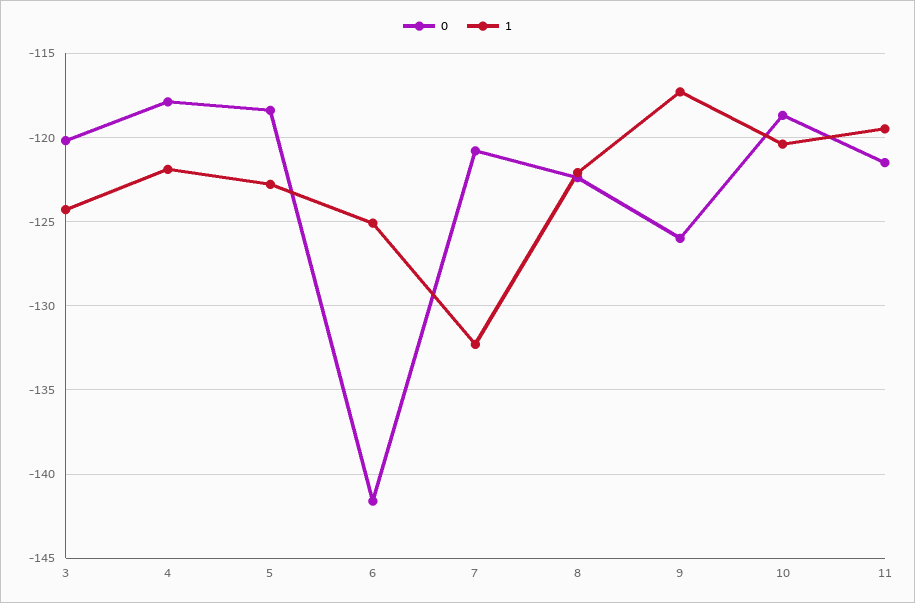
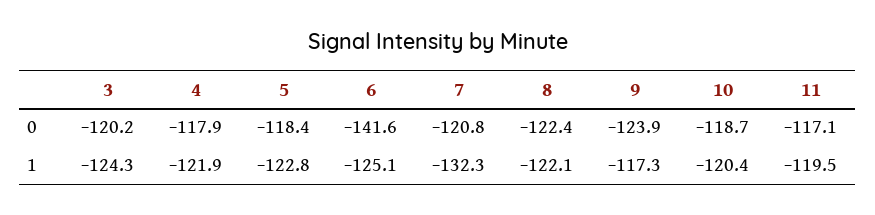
0, 9: -126 -> -123.9
0, 11: -121.5 -> -117.1

